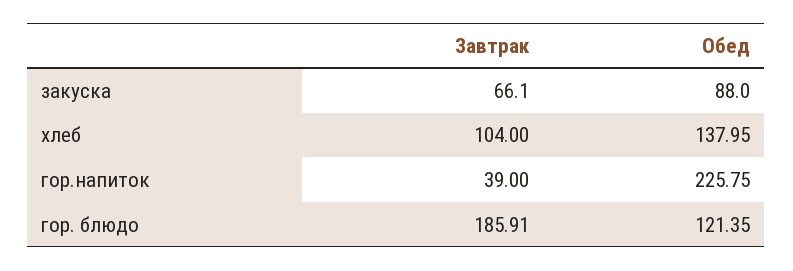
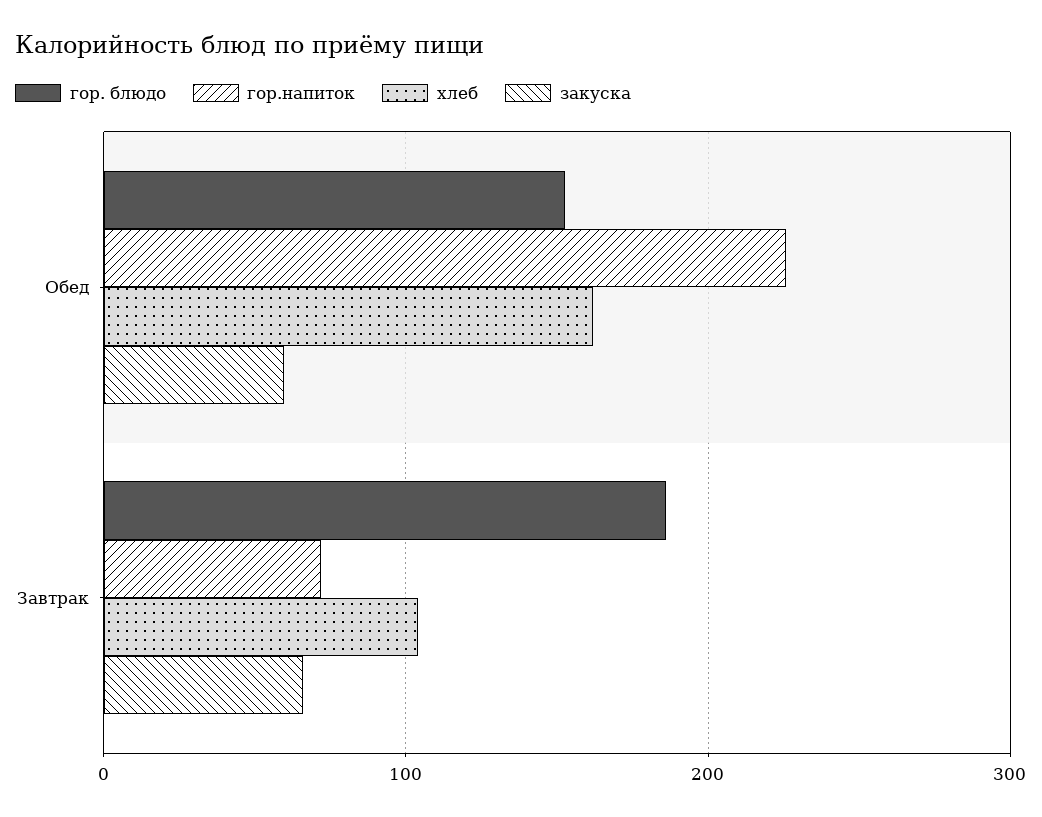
закуска, Обед: 88 -> 60
хлеб, Обед: 137.95 -> 160
гор.напиток, Завтрак: 39 -> 70
гор. блюдо, Обед: 121.35 -> 150

